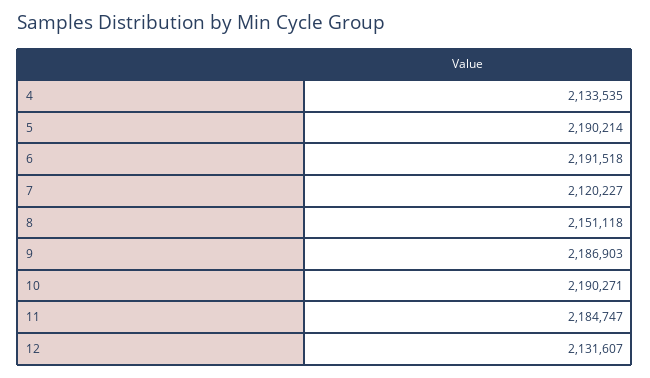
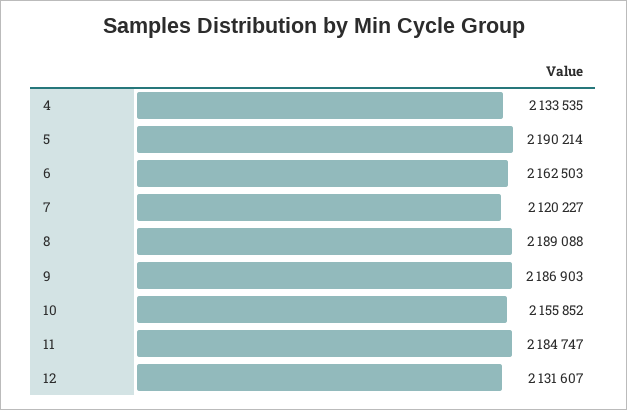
6: 2191518 -> 2162503
8: 2151118 -> 2189088
10: 2190271 -> 2155852

